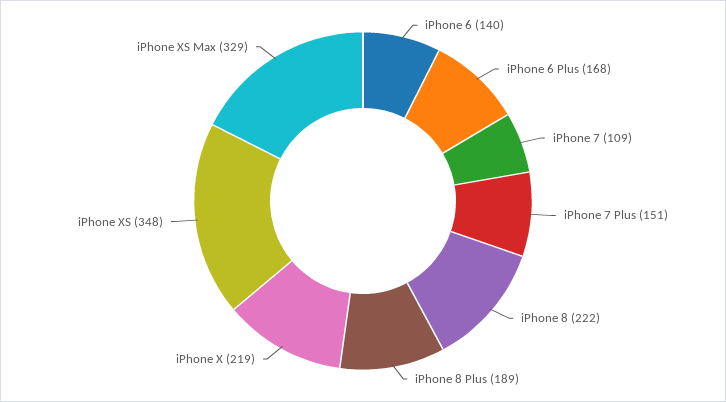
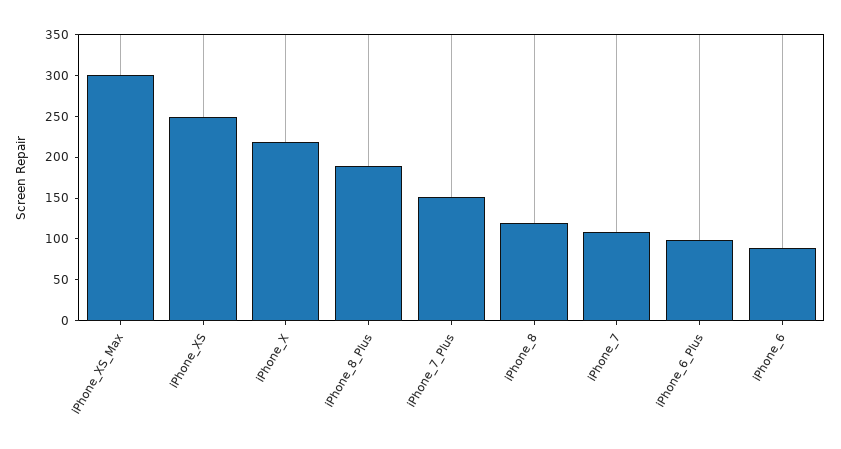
iPhone 6: 140 -> 90
iPhone 6 Plus: 168 -> 100
iPhone 8: 222 -> 120
iPhone XS: 348 -> 250
iPhone XS Max: 329 -> 300

